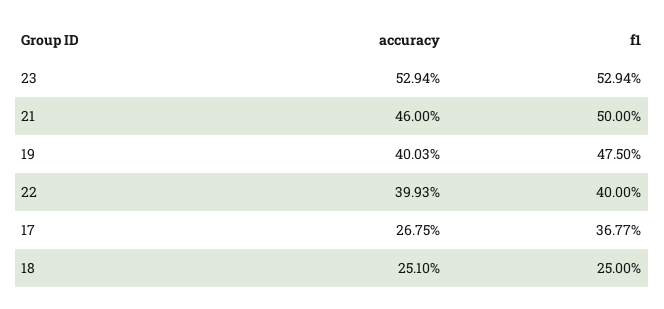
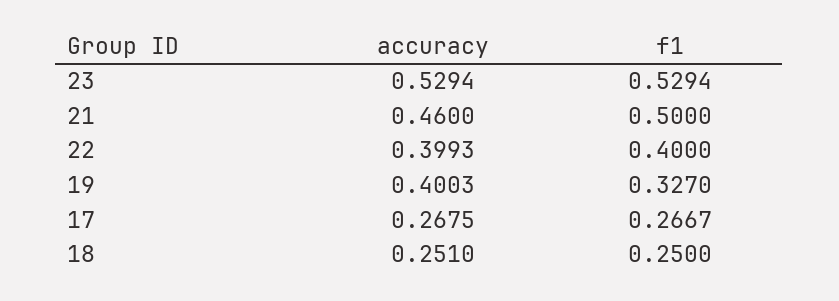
f1, 19: 0.475 -> 0.327
f1, 17: 0.3677 -> 0.2667

